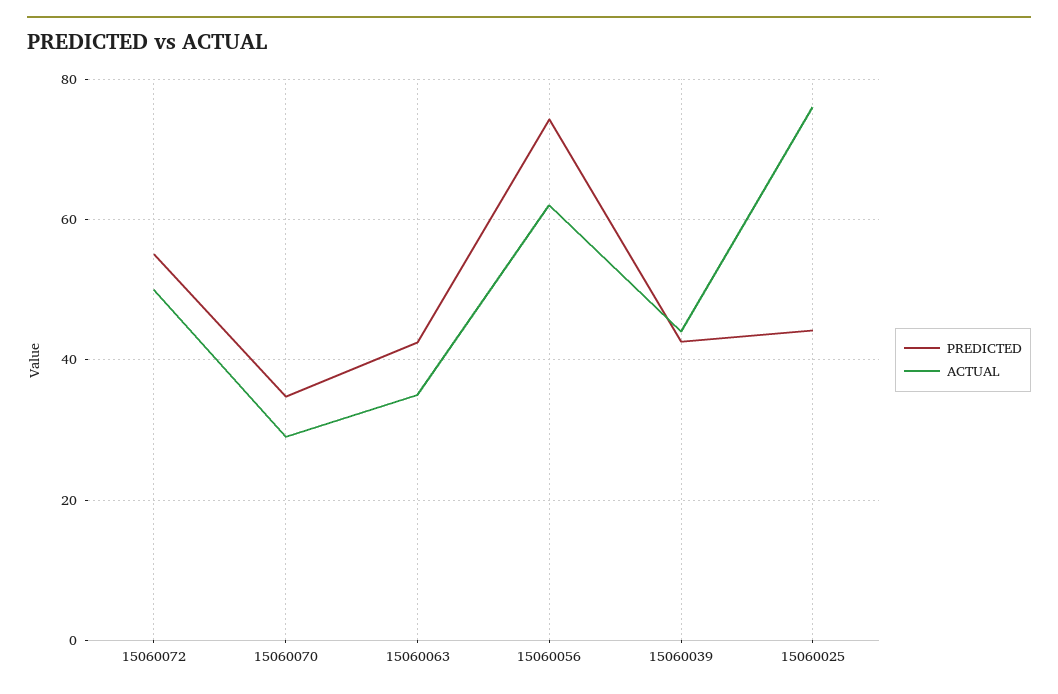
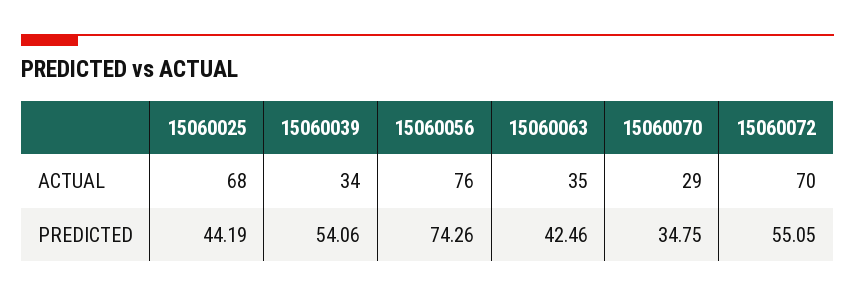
ACTUAL, 15060072: 50 -> 70
ACTUAL, 15060056: 62 -> 76
PREDICTED, 15060039: 42 -> 54.06
ACTUAL, 15060039: 44 -> 34
ACTUAL, 15060025: 76 -> 68

